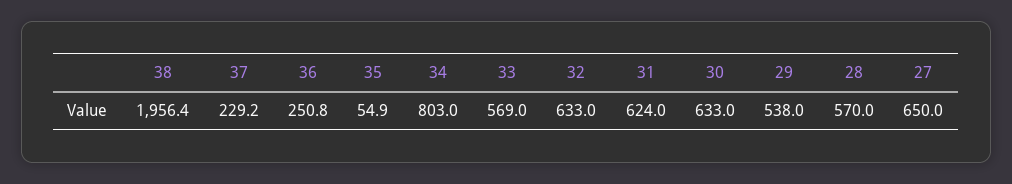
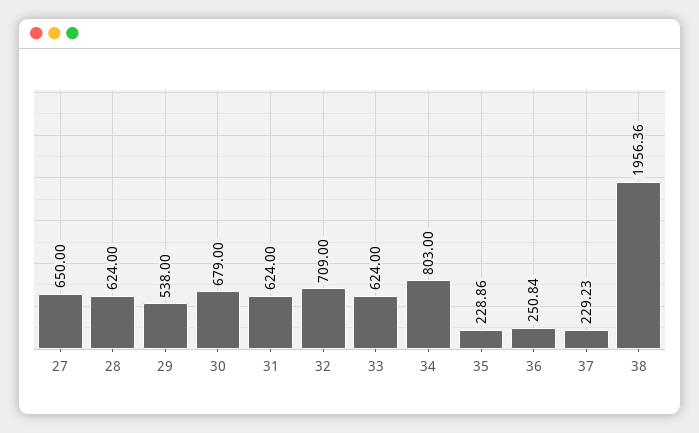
35: 54.9 -> 228.86
33: 569 -> 624
32: 633 -> 709
30: 633 -> 679
28: 570 -> 624

